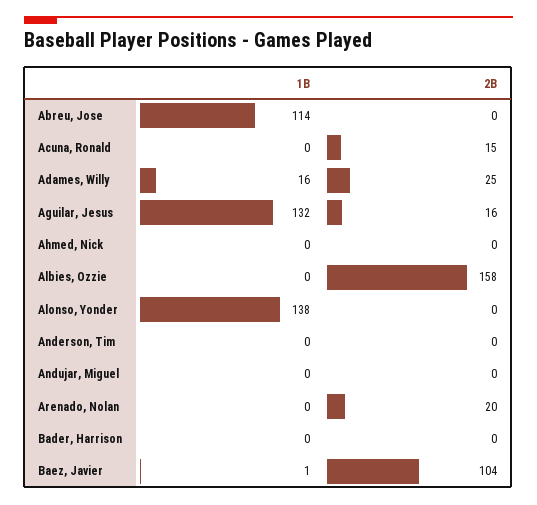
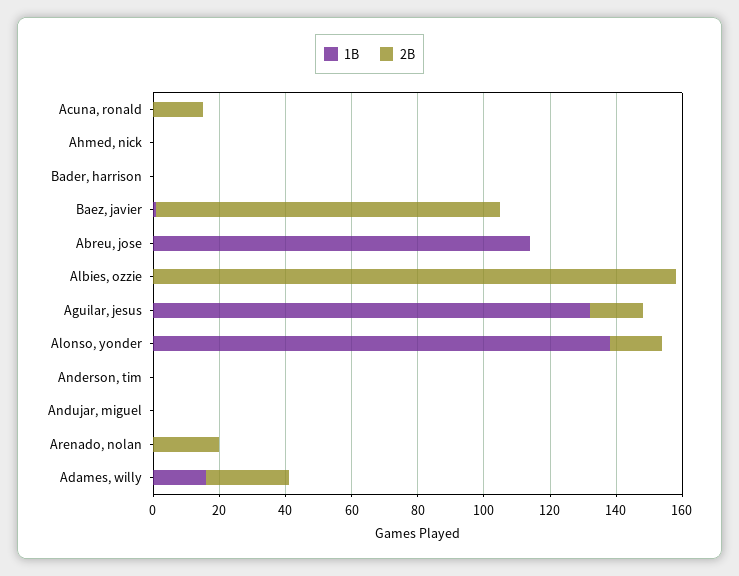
2B, Alonso, Yonder: 0 -> 15

